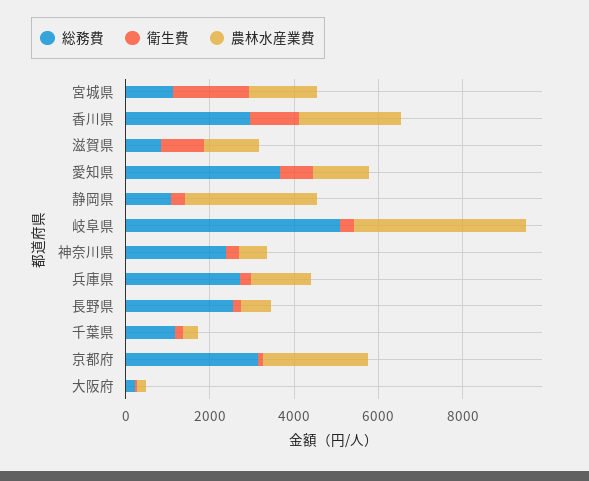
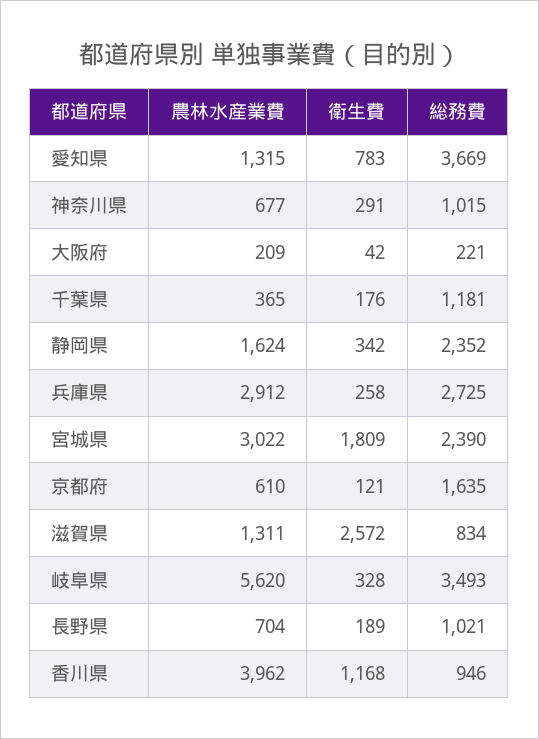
総務費, 宮城県: 1000 -> 2390
農林水産業費, 宮城県: 1500 -> 3022
総務費, 香川県: 3000 -> 946
農林水産業費, 香川県: 2500 -> 3962
衛生費, 滋賀県: 1000 -> 2572
総務費, 静岡県: 1000 -> 2352
農林水産業費, 静岡県: 3000 -> 1624
総務費, 岐阜県: 5000 -> 3493
農林水産業費, 岐阜県: 4000 -> 5620
総務費, 神奈川県: 2500 -> 1015
農林水産業費, 兵庫県: 1500 -> 2912
総務費, 長野県: 2500 -> 1021
総務費, 京都府: 3000 -> 1635
農林水産業費, 京都府: 2500 -> 610

